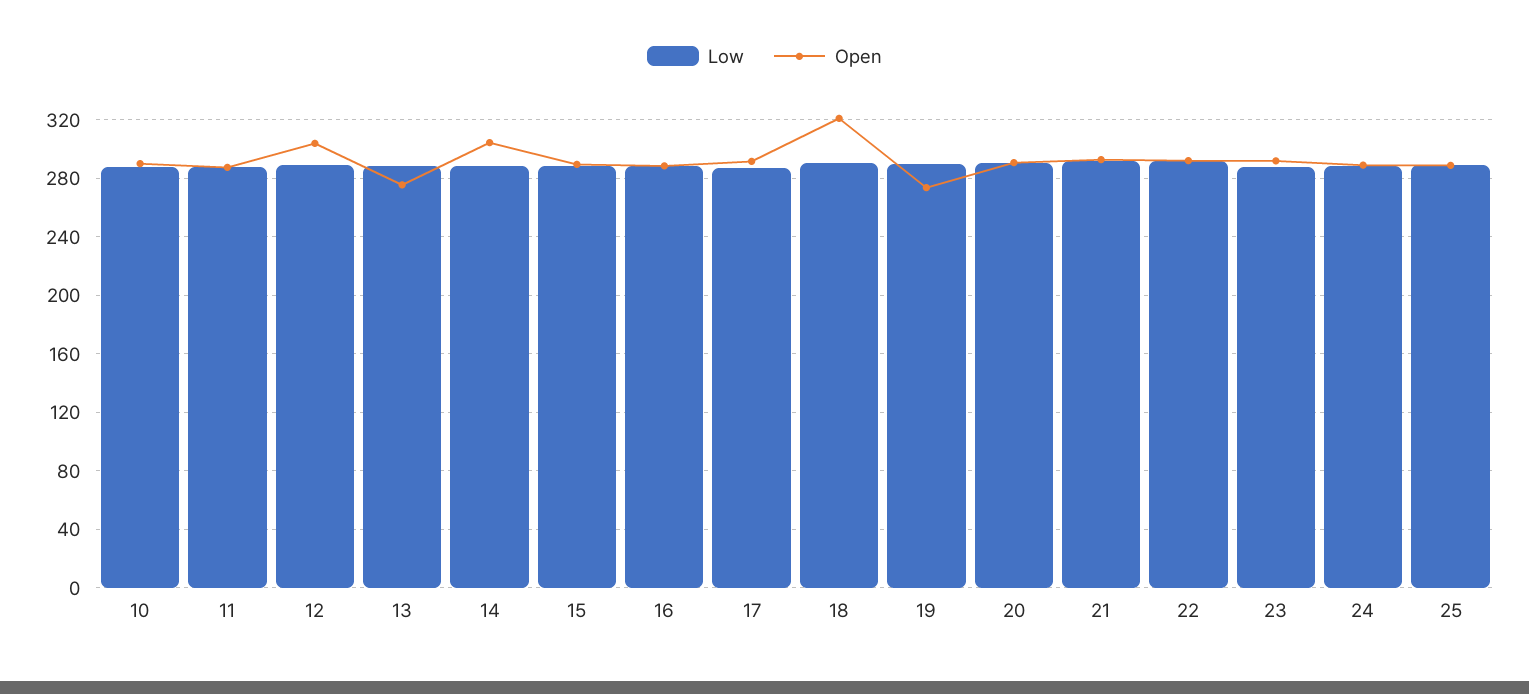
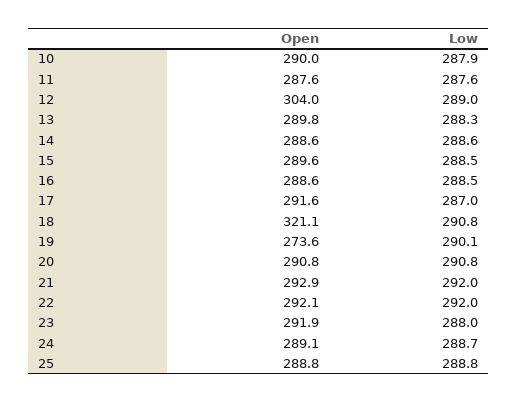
Open, 13: 275 -> 289.8
Open, 14: 305 -> 288.6

